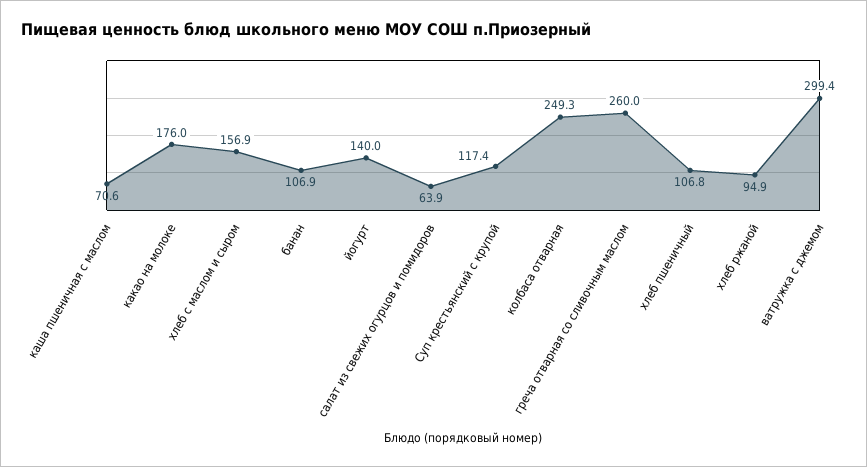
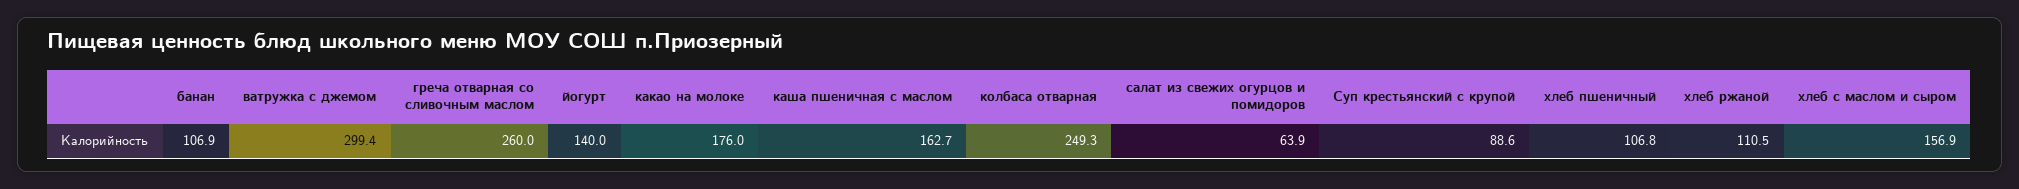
каша пшеничная с маслом: 70.6 -> 162.7
Суп крестьянский с крупой: 117.4 -> 88.6
хлеб ржаной: 94.9 -> 110.5

